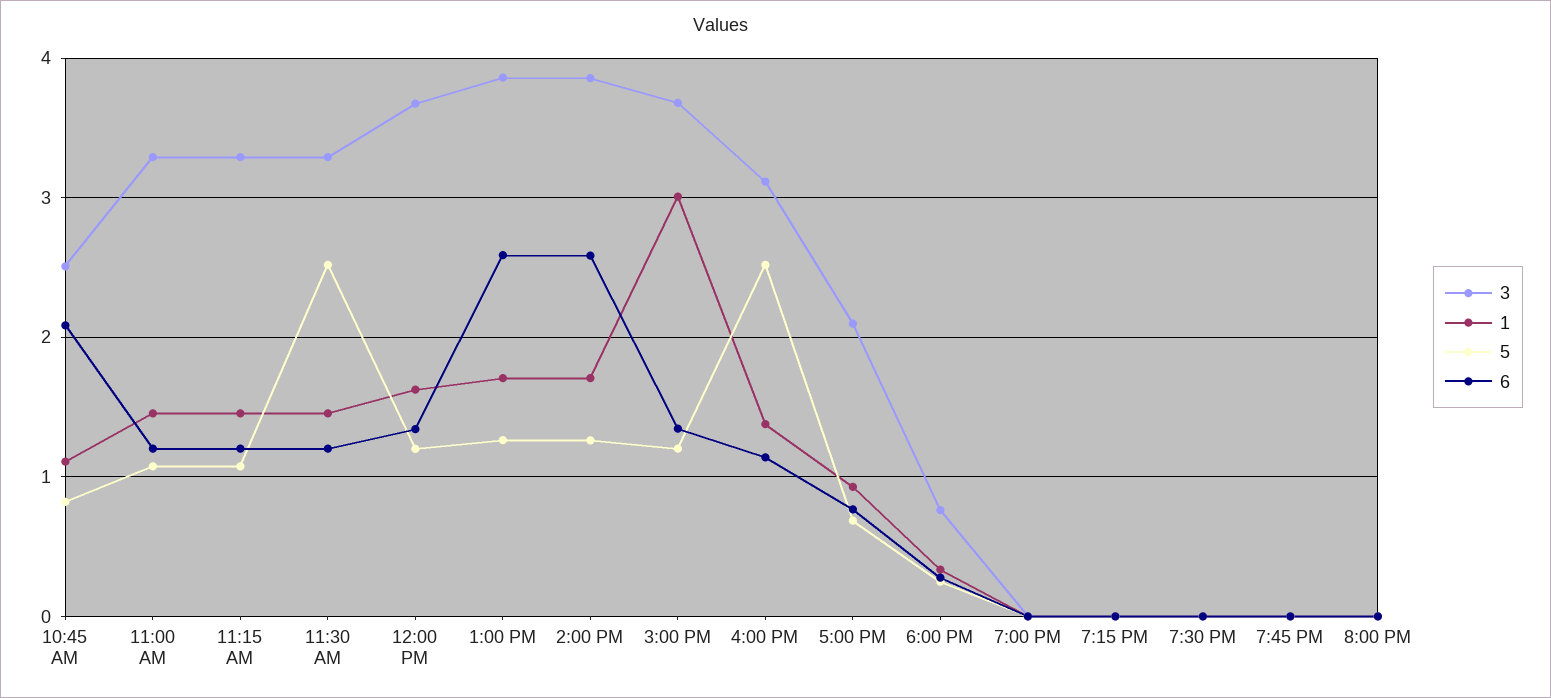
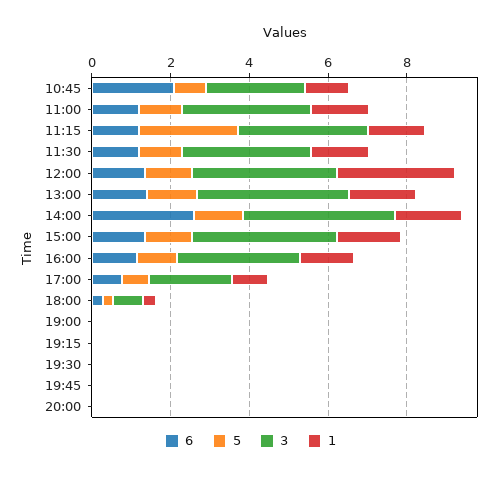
5, 11:15 AM: 1.1 -> 2.5
5, 11:30 AM: 2.5 -> 1
1, 12:00 PM: 1.6 -> 3
6, 1:00 PM: 2.6 -> 1.5
1, 3:00 PM: 3 -> 1.5
5, 4:00 PM: 2.5 -> 1

